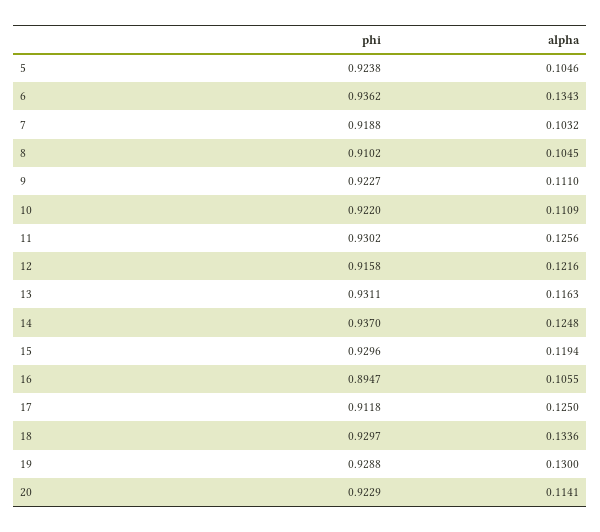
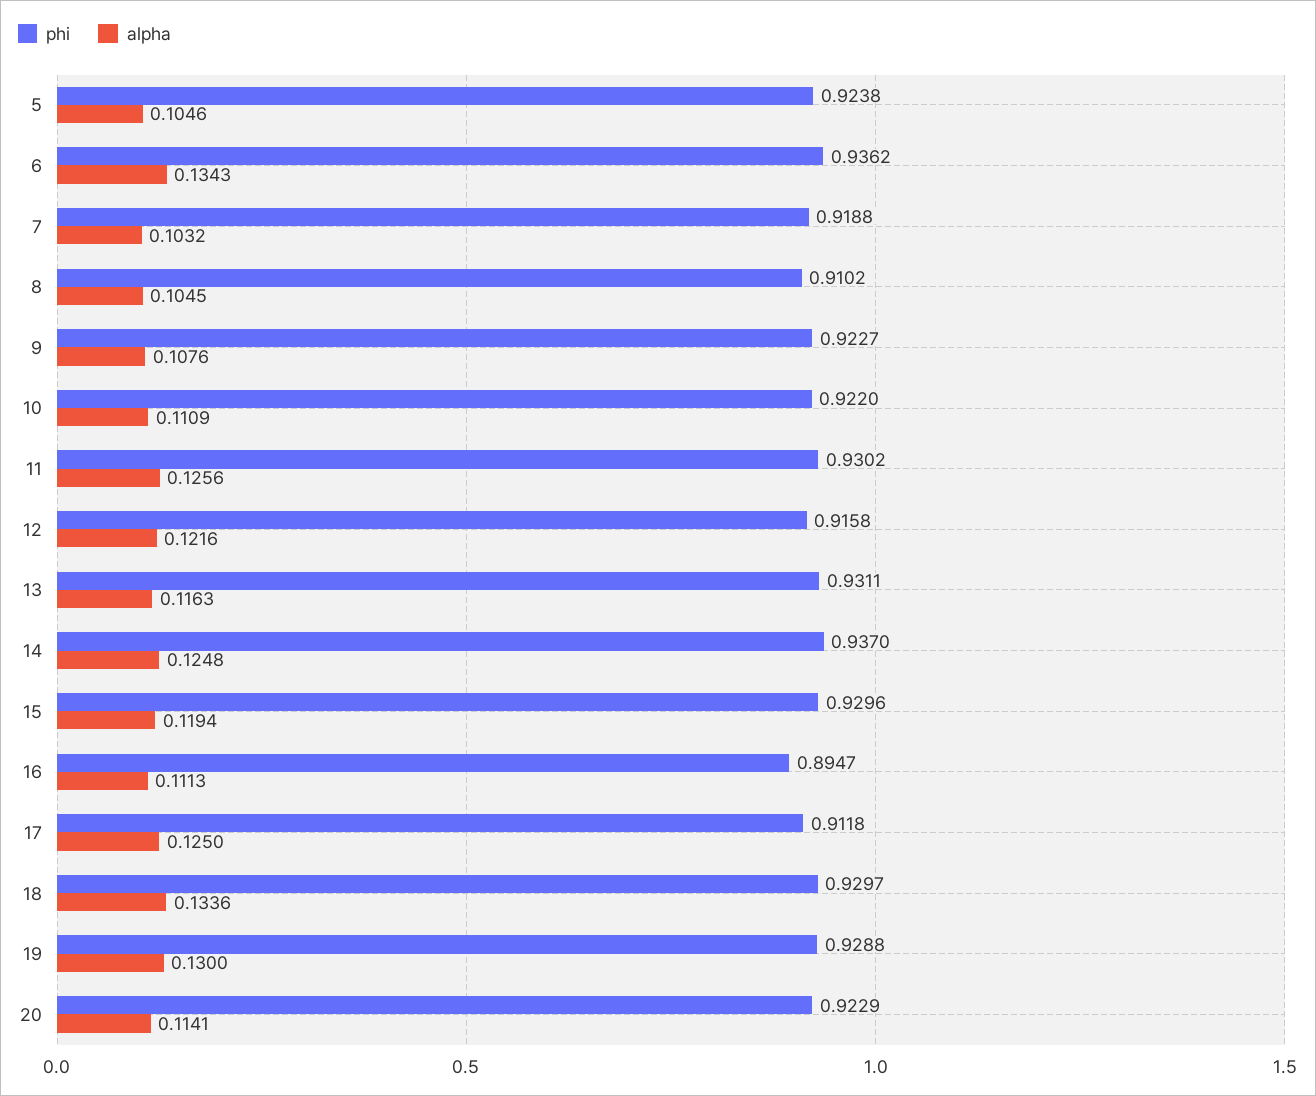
alpha, 9: 0.111 -> 0.1076
alpha, 16: 0.1055 -> 0.1113

